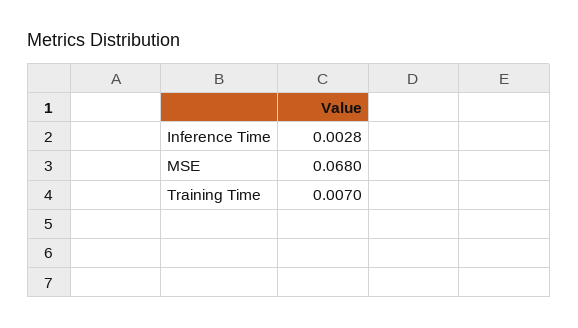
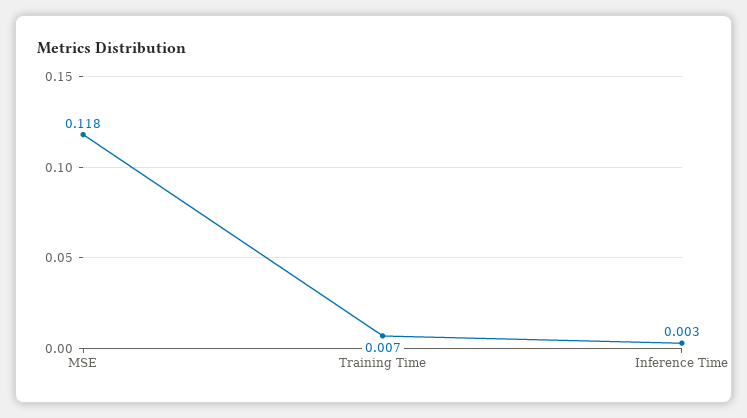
MSE: 0.068 -> 0.118

